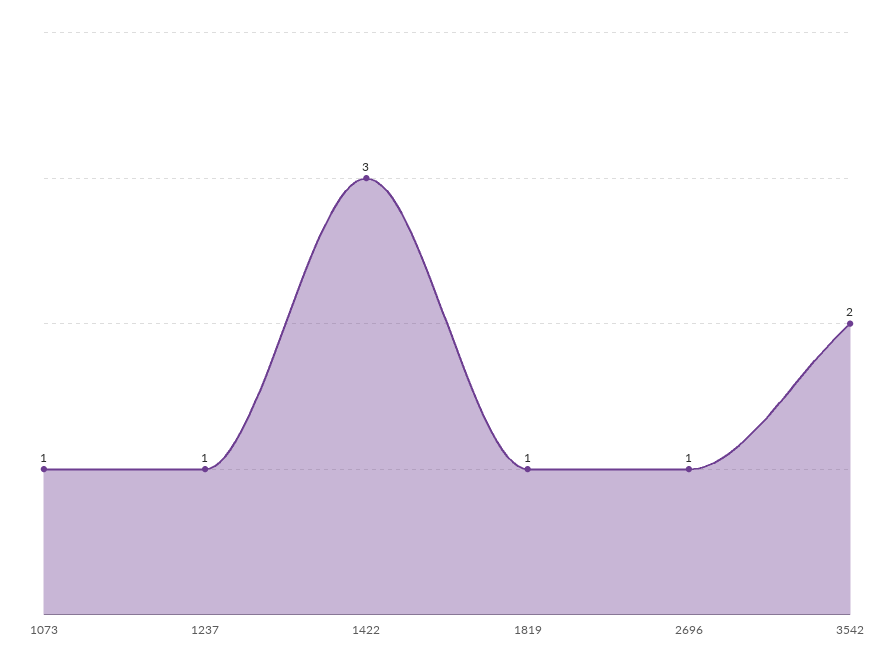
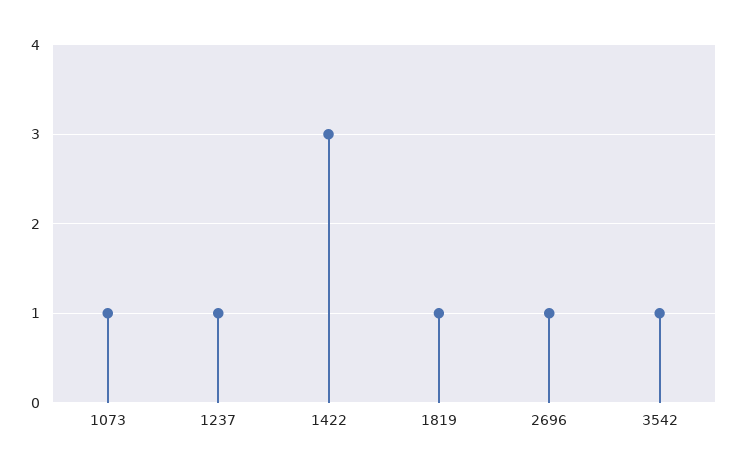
3542: 2 -> 1

